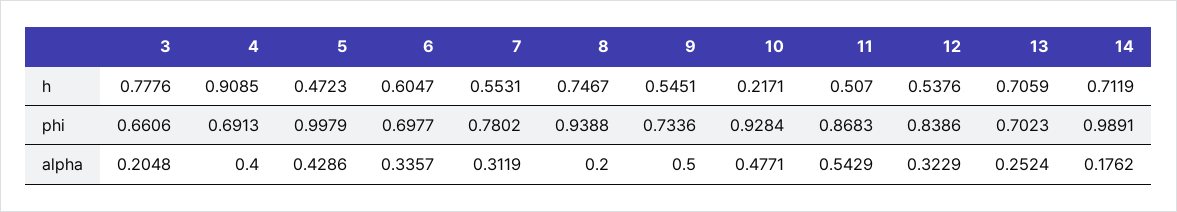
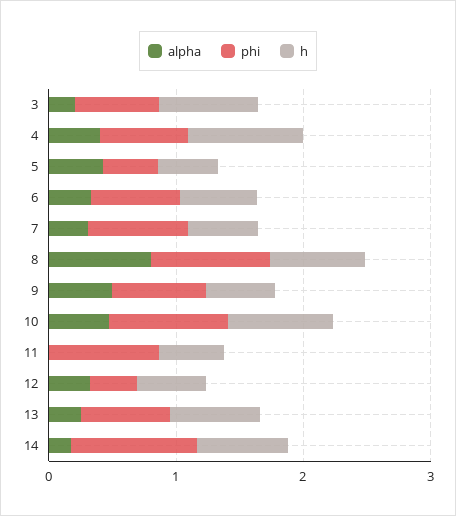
h, 10: 0.2171 -> 0.8
phi, 5: 0.9979 -> 0.4
phi, 12: 0.8386 -> 0.4
alpha, 8: 0.2 -> 0.8
alpha, 11: 0.5429 -> 0

